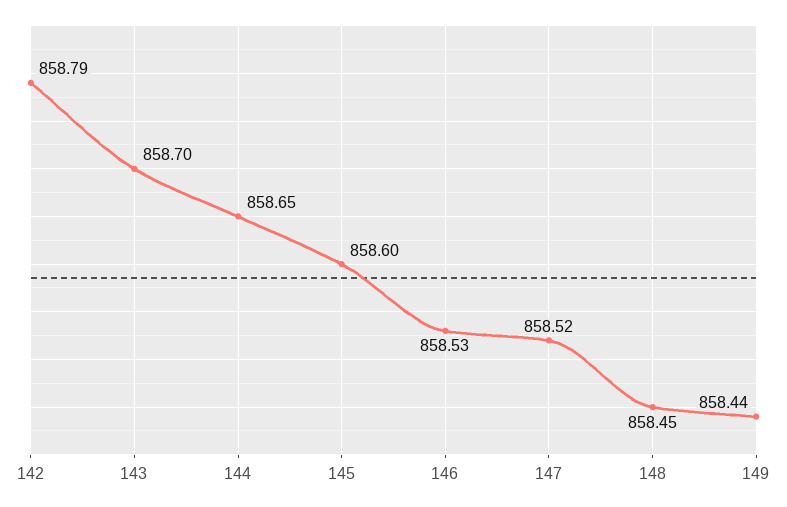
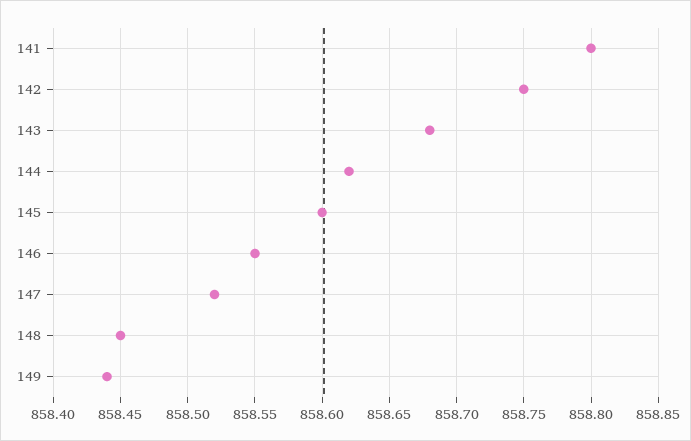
142: 858.79 -> 858.75
143: 858.7 -> 858.68
144: 858.65 -> 858.62
146: 858.53 -> 858.55
141: none -> 858.8

